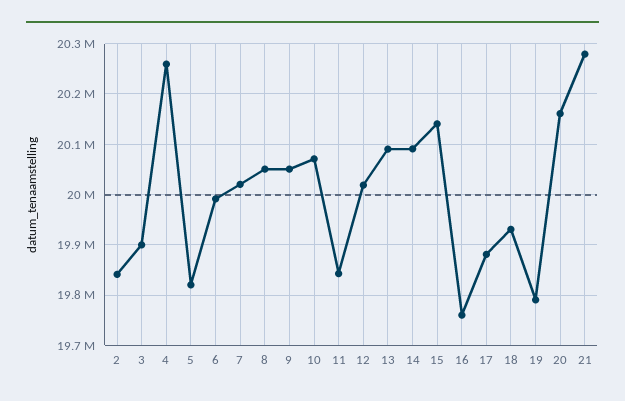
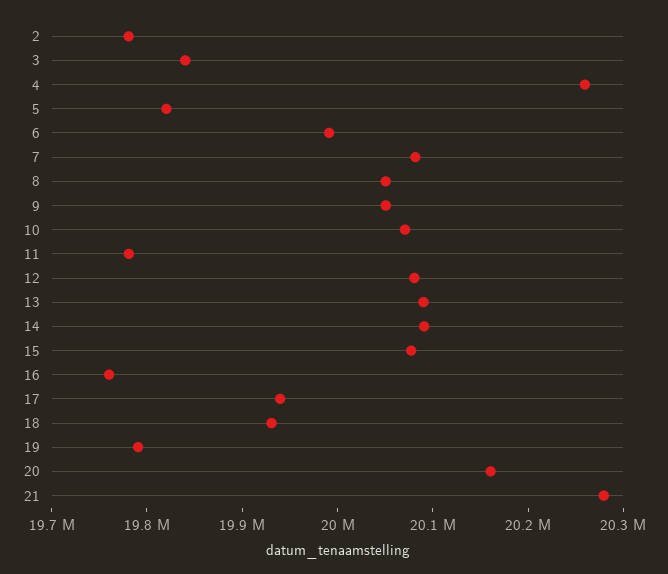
2: 19840000 -> 19780000
3: 19900000 -> 19840000
7: 20020000 -> 20080000
11: 19840000 -> 19780000
12: 20020000 -> 20080000
15: 20140000 -> 20080000
17: 19880000 -> 19940000

